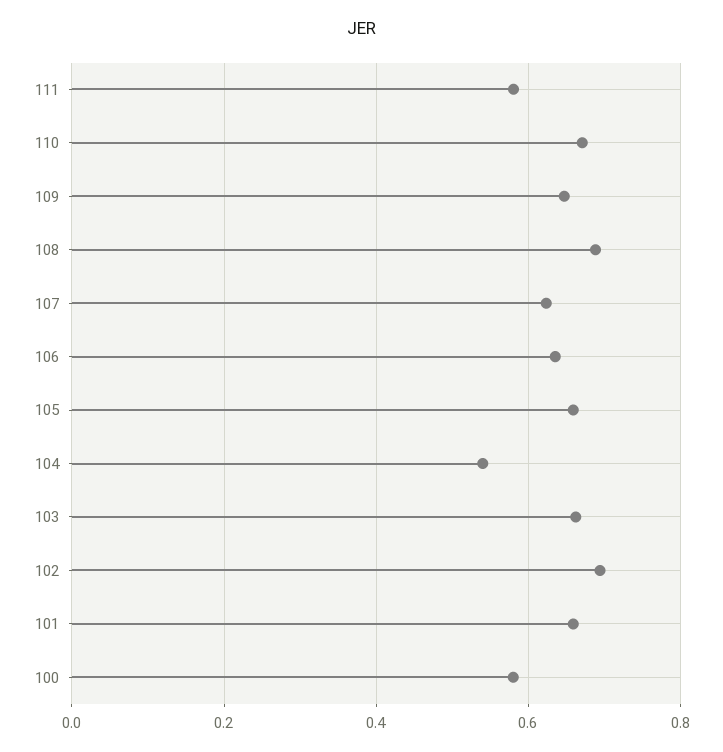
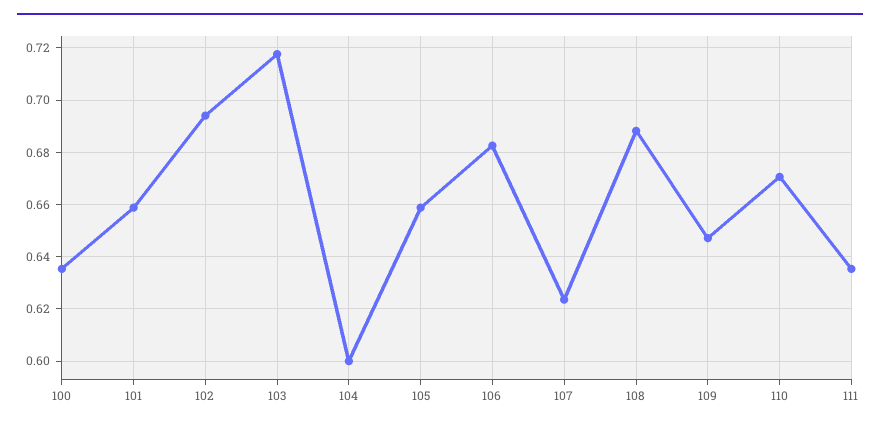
111: 0.58 -> 0.635
106: 0.64 -> 0.6825
104: 0.54 -> 0.6
103: 0.66 -> 0.7175
100: 0.58 -> 0.635

